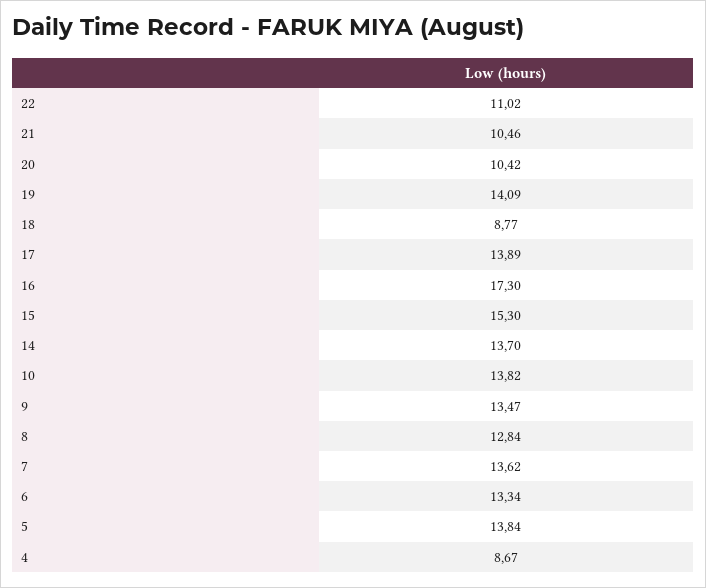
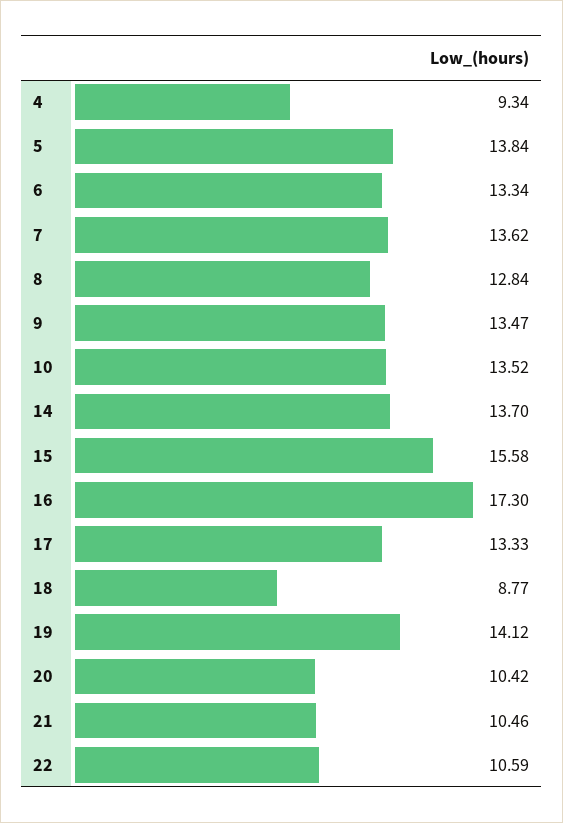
22: 11.02 -> 10.59
19: 14.09 -> 14.12
17: 13.89 -> 13.33
15: 15.3 -> 15.58
10: 13.82 -> 13.52
4: 8.67 -> 9.34

